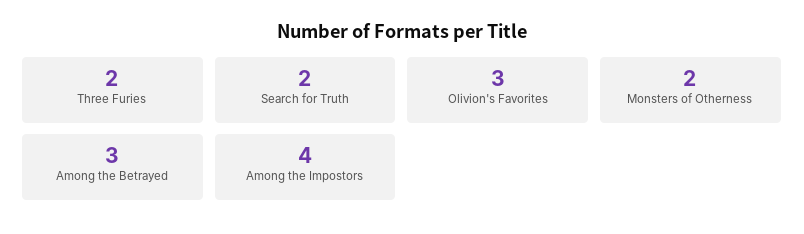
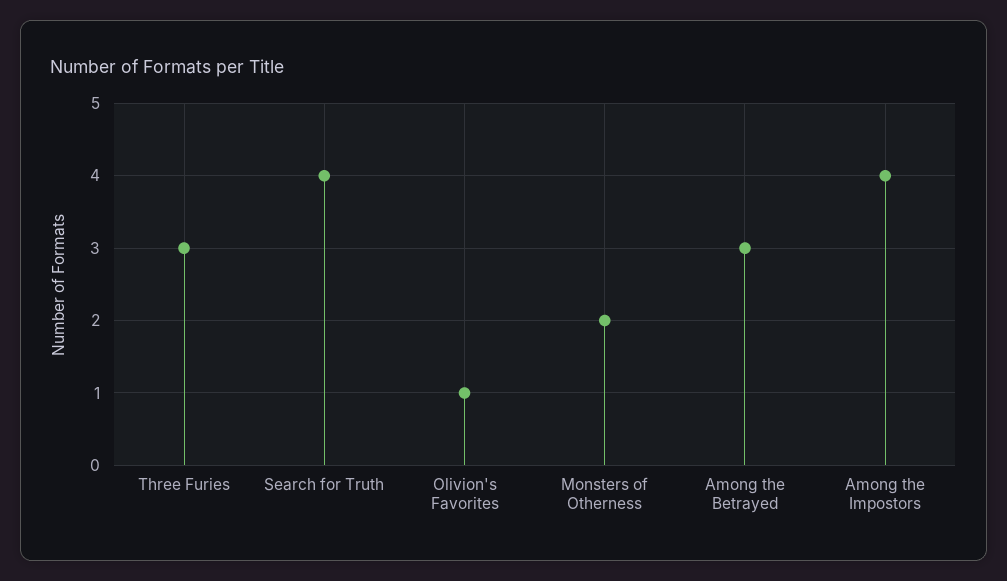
Three Furies: 2 -> 3
Search for Truth: 2 -> 4
Olivion's Favorites: 3 -> 1

